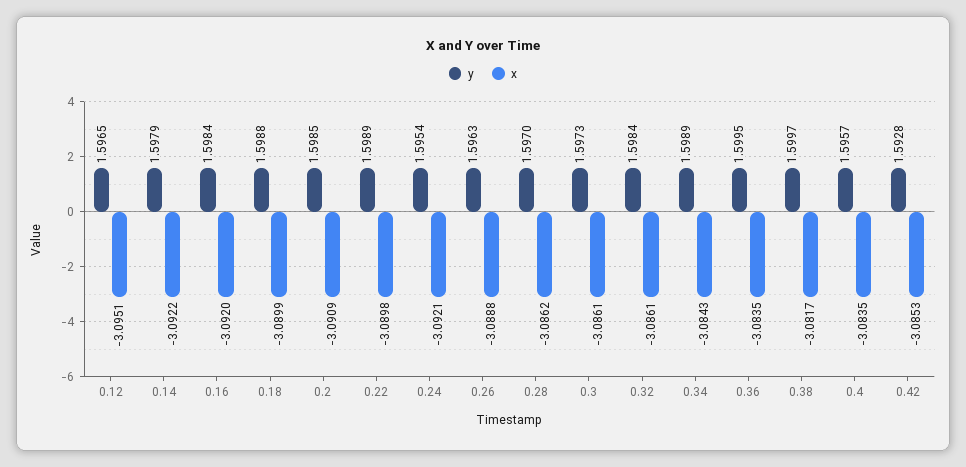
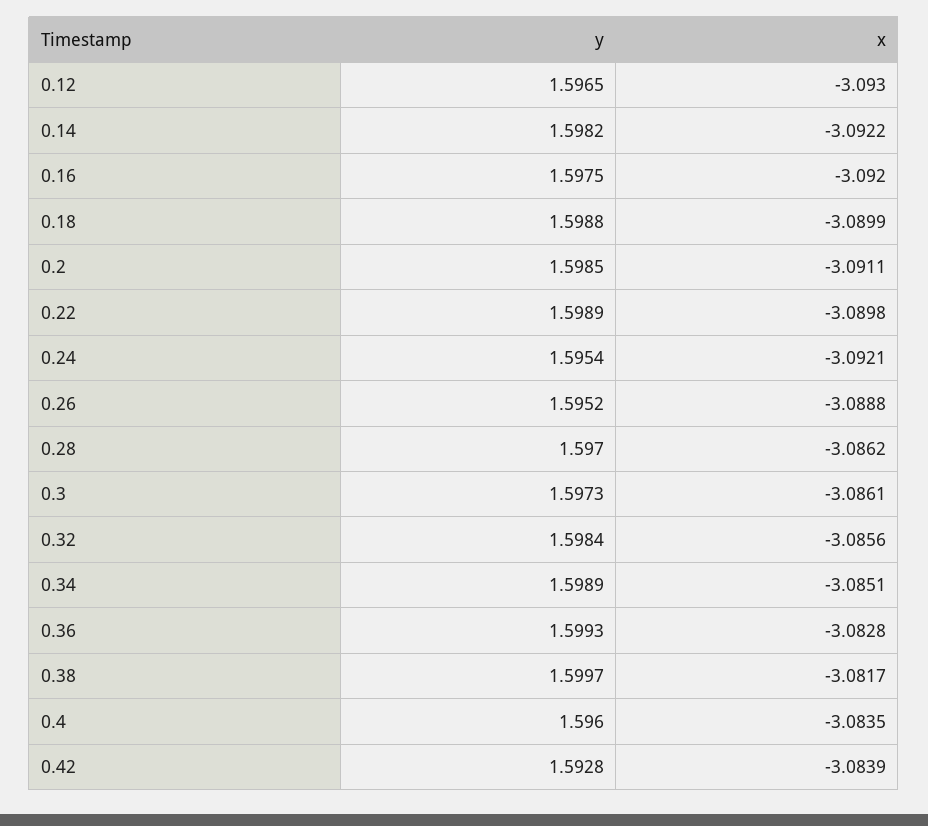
x, 0.12: -3.0951 -> -3.093
y, 0.14: 1.5979 -> 1.5982
y, 0.16: 1.5984 -> 1.5975
x, 0.2: -3.0909 -> -3.0911
y, 0.26: 1.5963 -> 1.5952
x, 0.32: -3.0861 -> -3.0856
x, 0.34: -3.0843 -> -3.0851
y, 0.36: 1.5995 -> 1.5993
x, 0.36: -3.0835 -> -3.0828
y, 0.4: 1.5957 -> 1.596
x, 0.42: -3.0853 -> -3.0839

